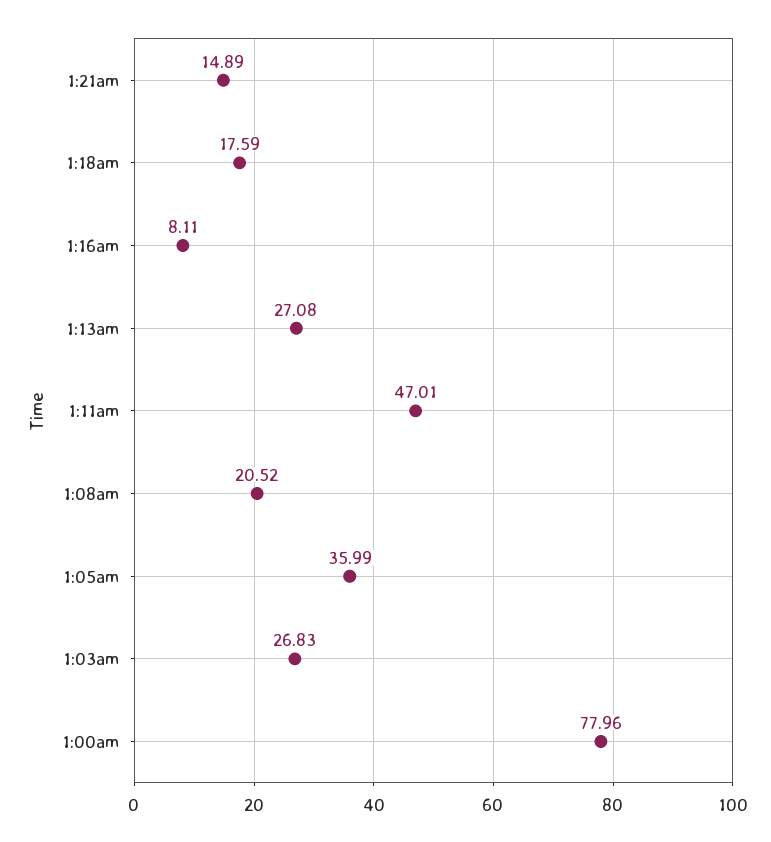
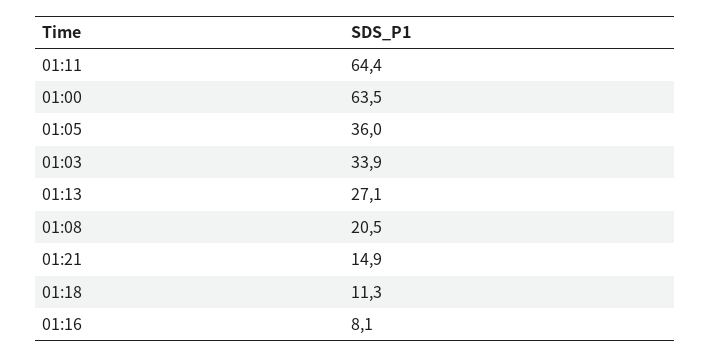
1:18am: 17.59 -> 11.3
1:11am: 47.01 -> 64.4
1:03am: 26.83 -> 33.9
1:00am: 77.96 -> 63.5

